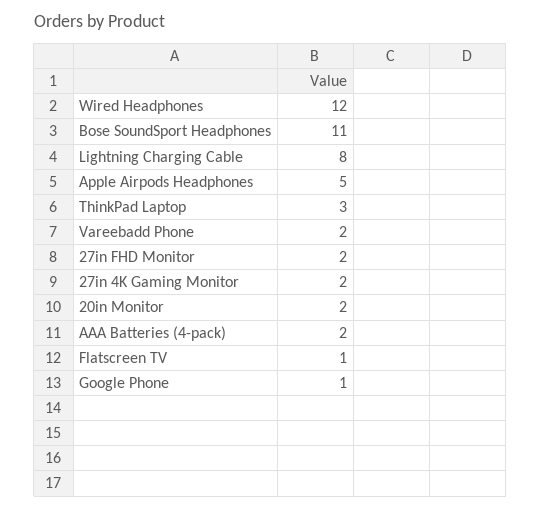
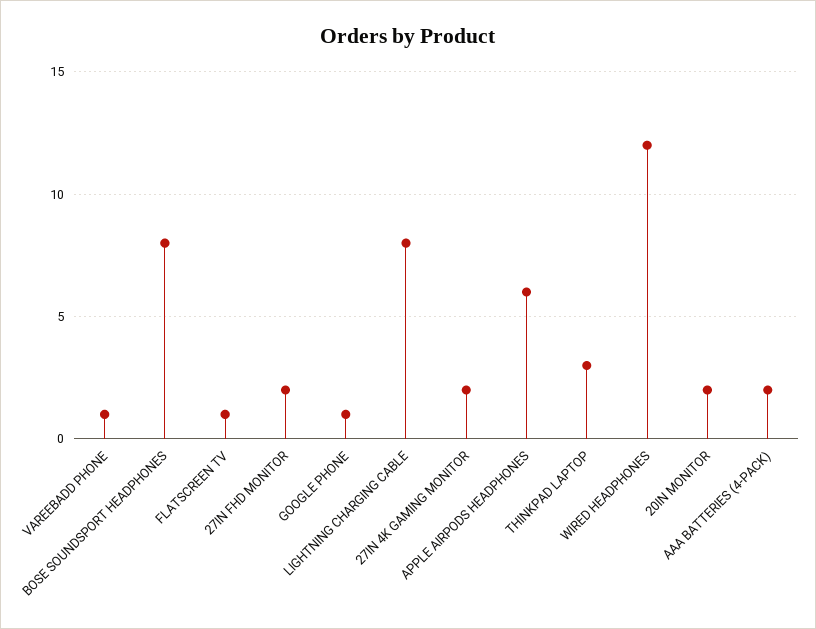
Bose SoundSport Headphones: 11 -> 8
Apple Airpods Headphones: 5 -> 6
Vareebadd Phone: 2 -> 1

